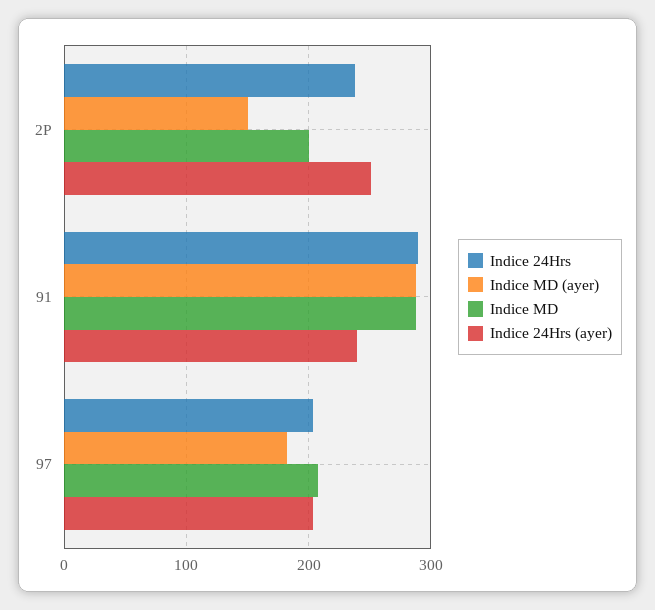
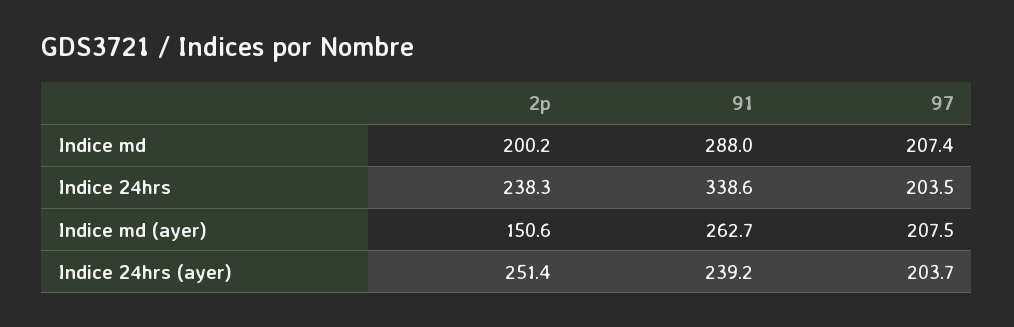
Indice 24Hrs, 91: 290 -> 338.6
Indice MD (ayer), 91: 290 -> 262.7
Indice MD (ayer), 97: 180 -> 207.5

